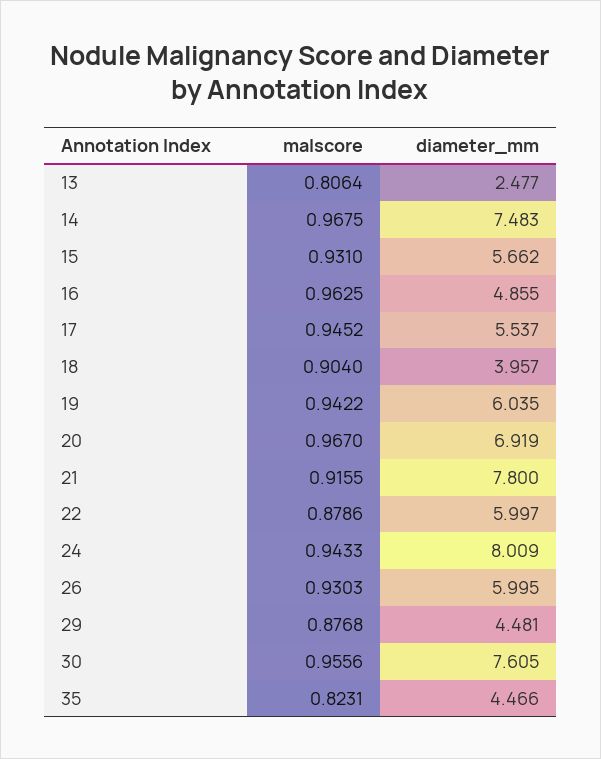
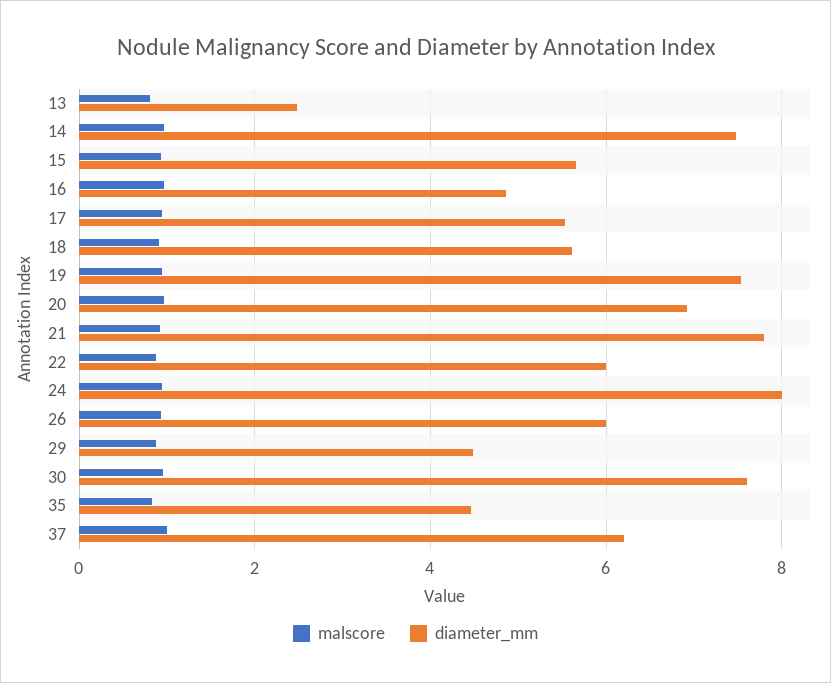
diameter_mm, 18: 3.957 -> 5.6
diameter_mm, 19: 6.035 -> 7.6
malscore, 37: none -> 1
diameter_mm, 37: none -> 6.2

